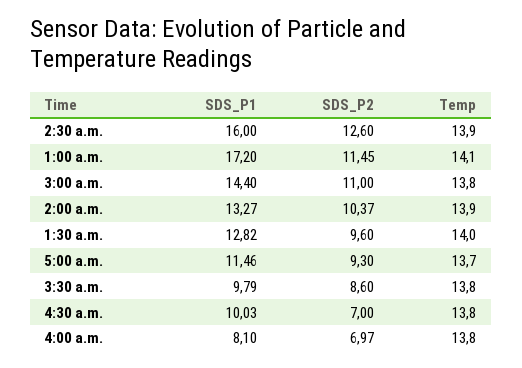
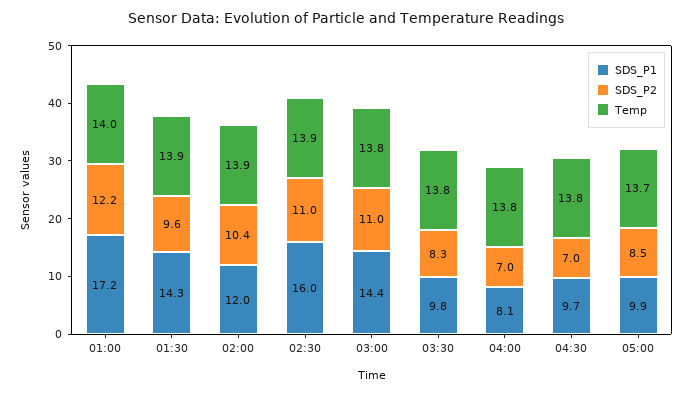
SDS_P2, 2:30 a.m.: 12.6 -> 11
SDS_P2, 1:00 a.m.: 11.45 -> 12.2
Temp, 1:00 a.m.: 14.1 -> 14
SDS_P1, 2:00 a.m.: 13.27 -> 12
SDS_P1, 1:30 a.m.: 12.82 -> 14.3
Temp, 1:30 a.m.: 14 -> 13.9
SDS_P1, 5:00 a.m.: 11.46 -> 9.9
SDS_P2, 5:00 a.m.: 9.3 -> 8.5
SDS_P2, 3:30 a.m.: 8.6 -> 8.3
SDS_P1, 4:30 a.m.: 10.03 -> 9.7

